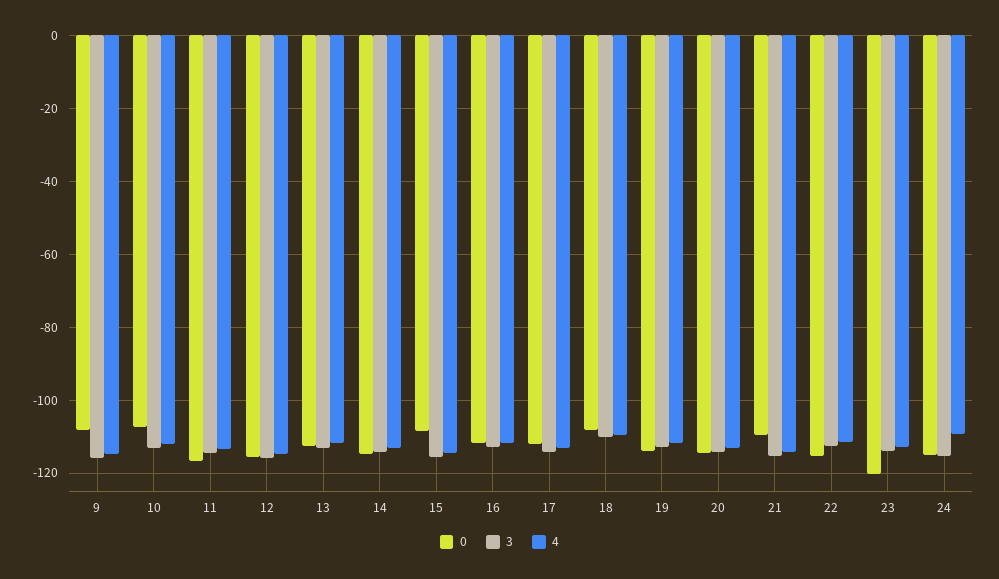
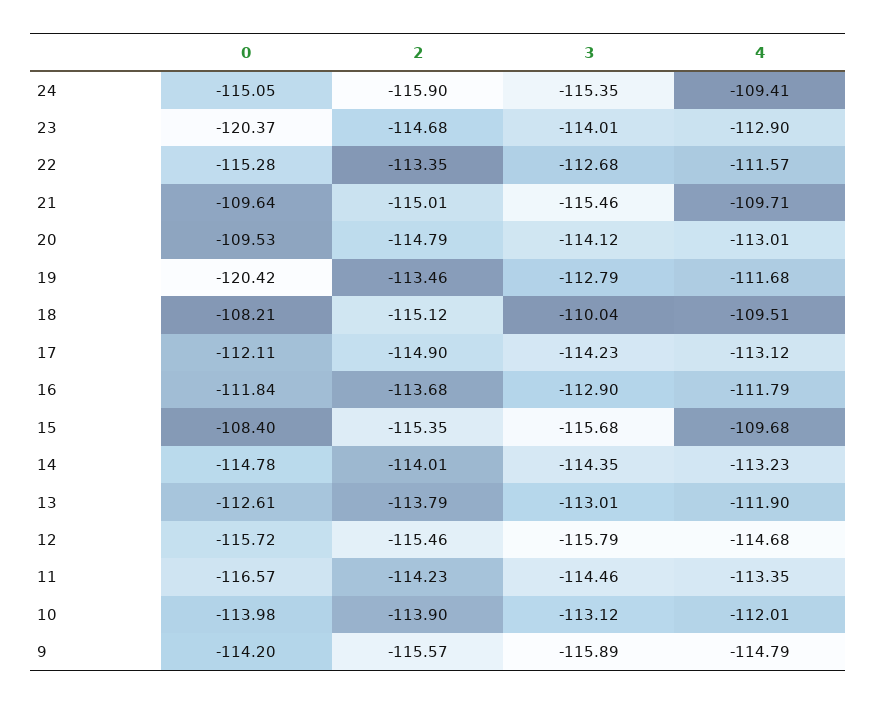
0, 9: -108 -> -114.2
0, 10: -108 -> -113.98
4, 15: -114 -> -109.68
0, 19: -114 -> -120.42
0, 20: -114 -> -109.53
4, 21: -114 -> -109.71
2, 24: none -> -115.9
2, 23: none -> -114.68
2, 22: none -> -113.35
2, 21: none -> -115.01
2, 20: none -> -114.79
2, 19: none -> -113.46
2, 18: none -> -115.12
2, 17: none -> -114.9
2, 16: none -> -113.68
2, 15: none -> -115.35
2, 14: none -> -114.01
2, 13: none -> -113.79
2, 12: none -> -115.46
2, 11: none -> -114.23
2, 10: none -> -113.9
2, 9: none -> -115.57

